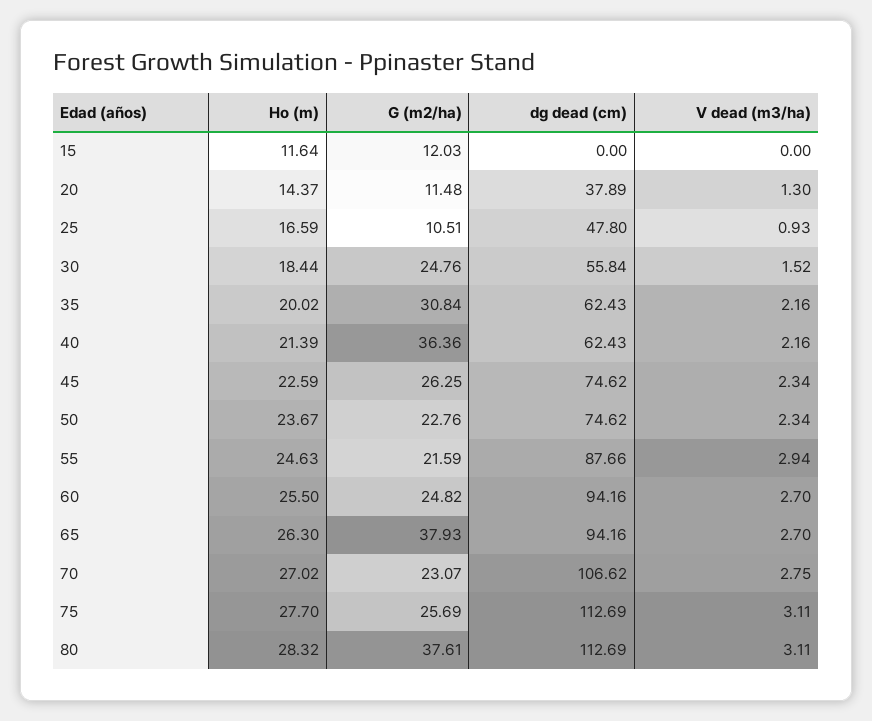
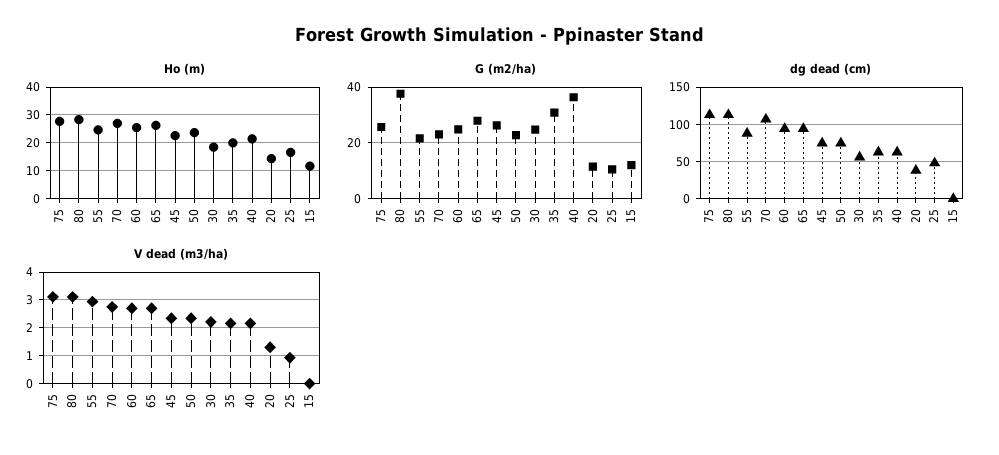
V dead (m3/ha), 30: 1.52 -> 2.25
G (m2/ha), 65: 37.93 -> 27.5

